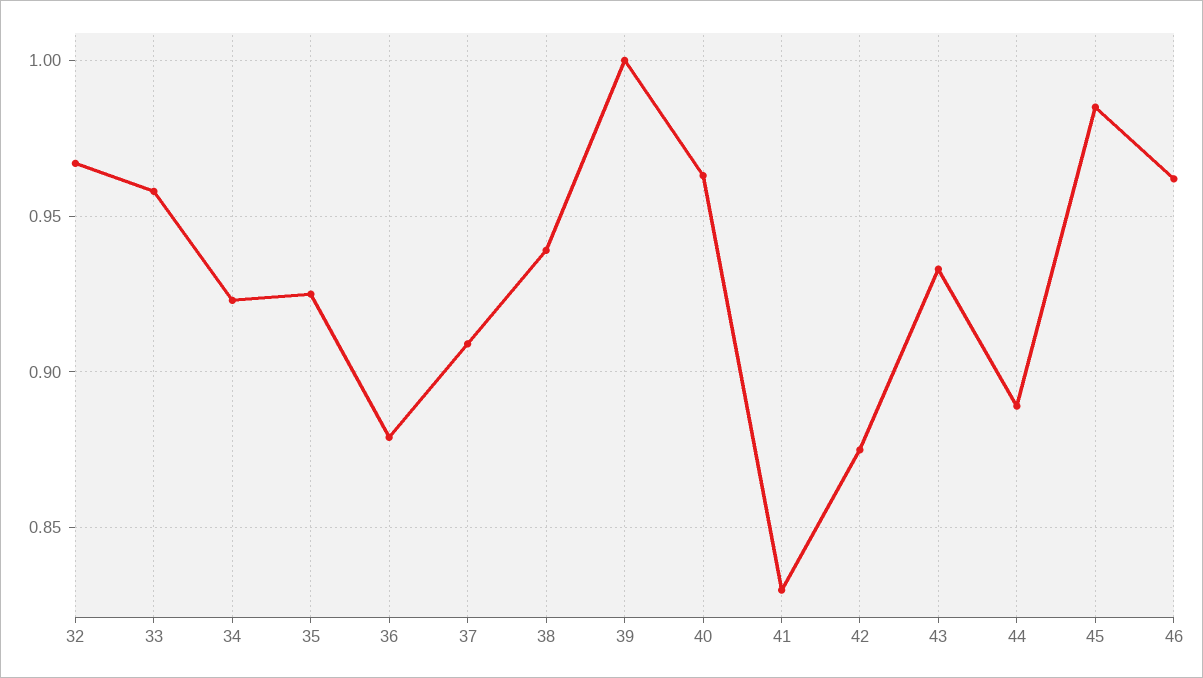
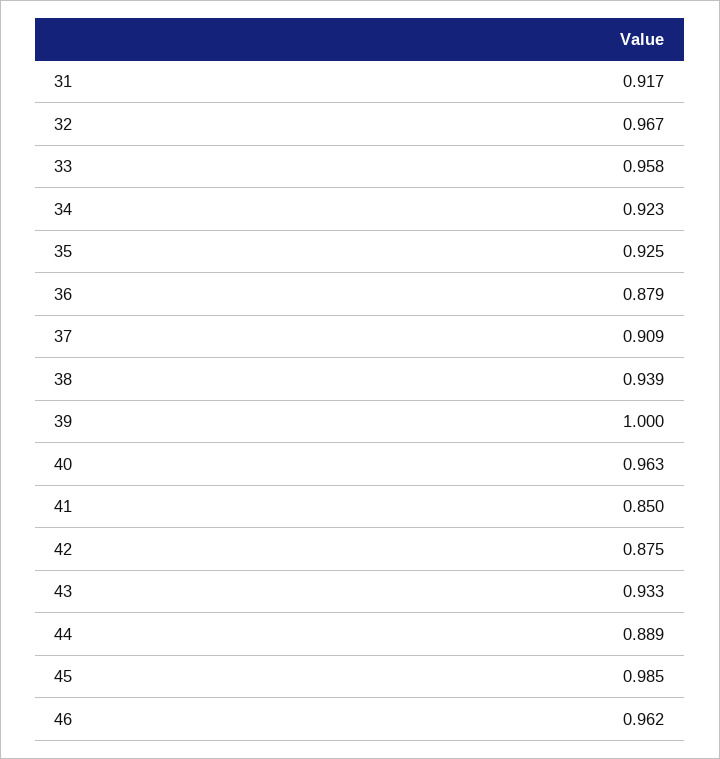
41: 0.83 -> 0.85
31: none -> 0.917

